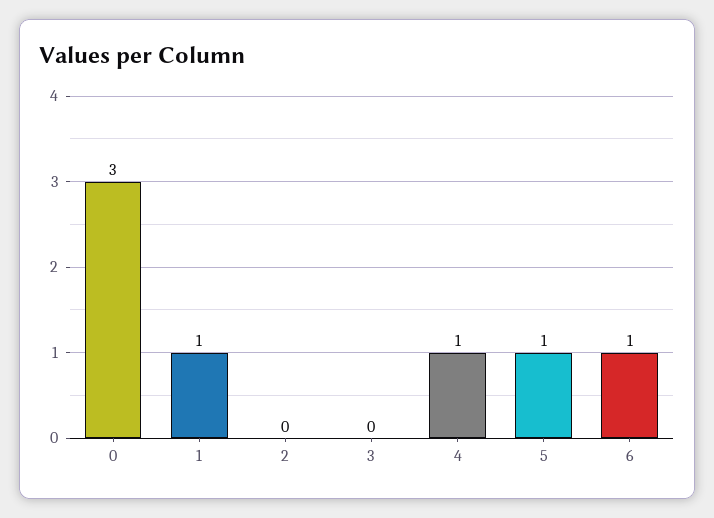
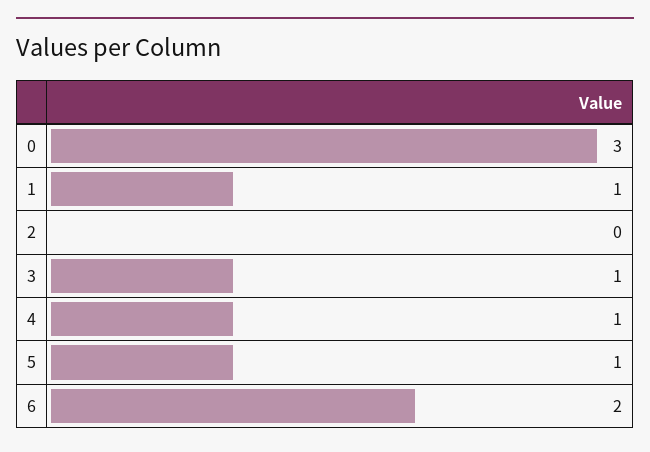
3: 0 -> 1
6: 1 -> 2

